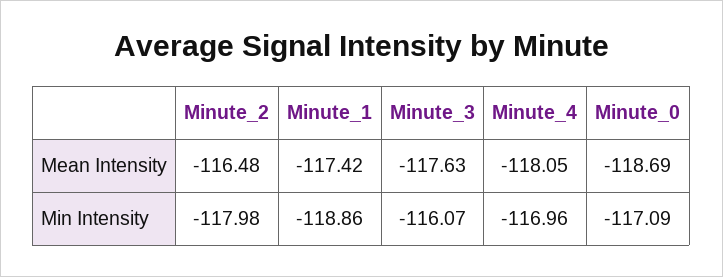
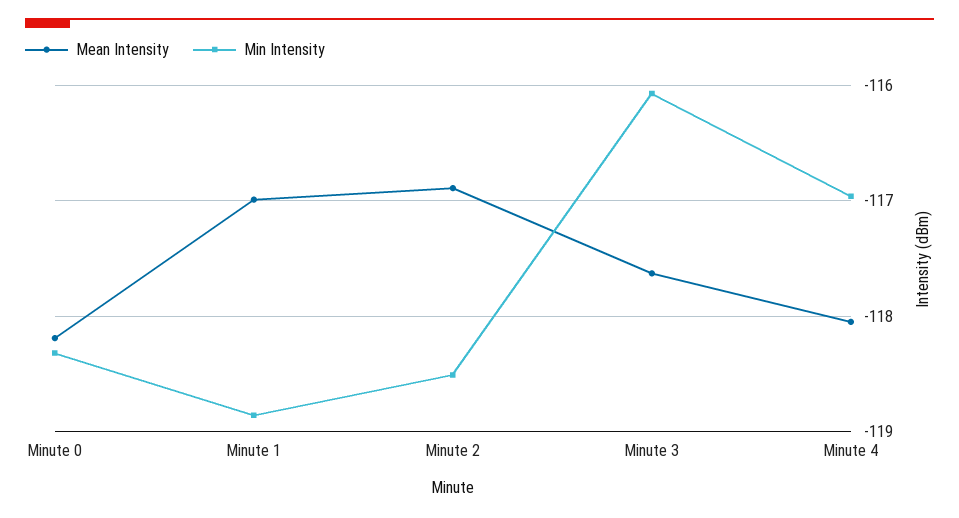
Mean Intensity, Minute_2: -116.48 -> -116.9
Mean Intensity, Minute_1: -117.42 -> -117
Mean Intensity, Minute_0: -118.69 -> -118.2
Min Intensity, Minute_2: -117.98 -> -118.5
Min Intensity, Minute_0: -117.09 -> -118.3

